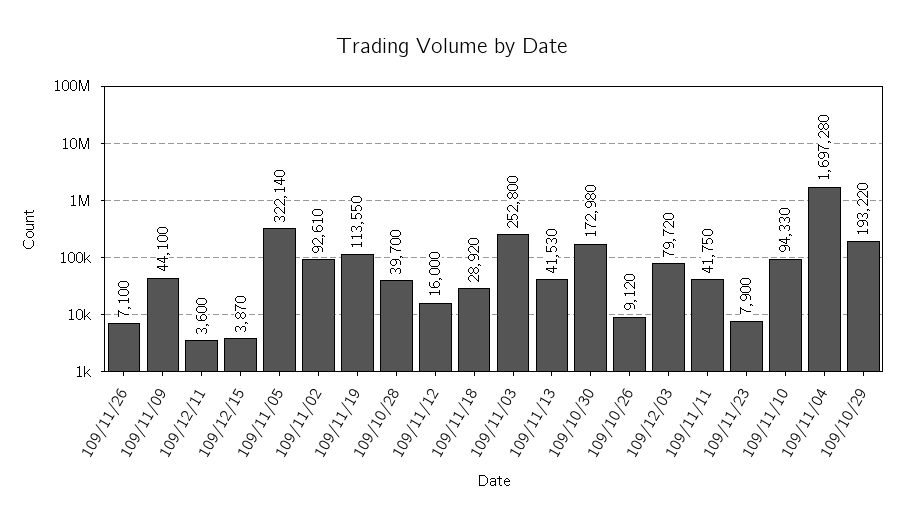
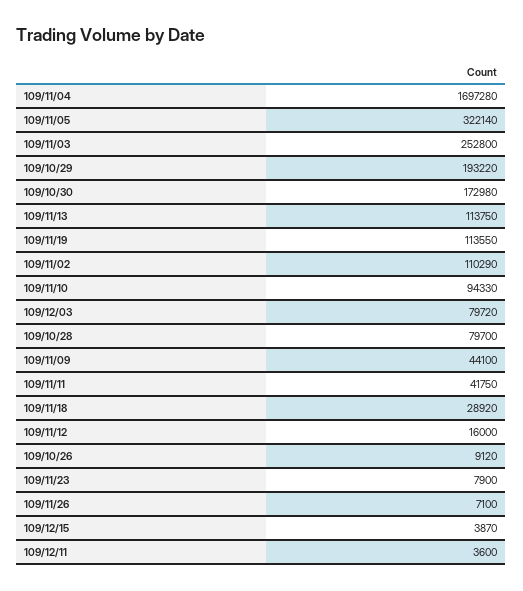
109/11/02: 92610 -> 110290
109/10/28: 39700 -> 79700
109/11/13: 41530 -> 113750

